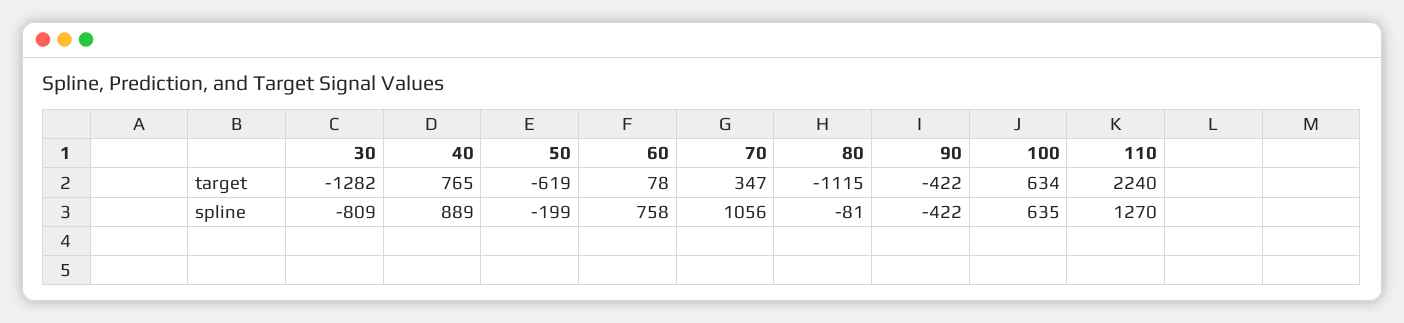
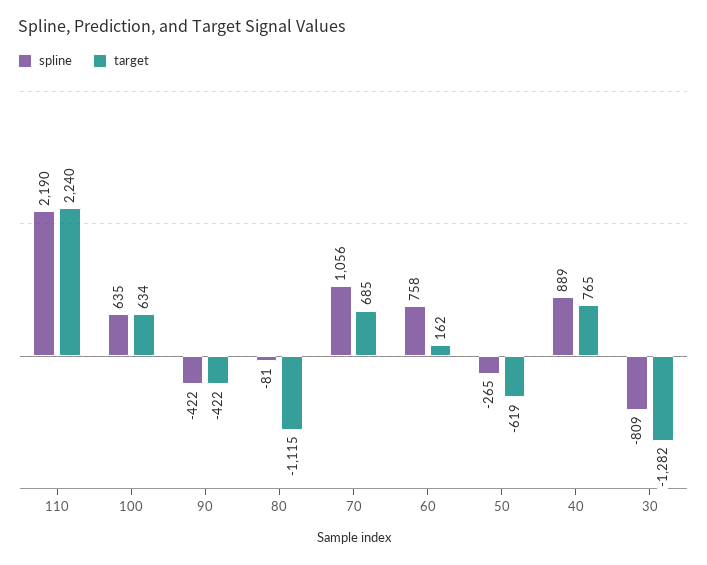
target, 60: 78 -> 162
target, 70: 347 -> 685
spline, 50: -199 -> -265
spline, 110: 1270 -> 2190

